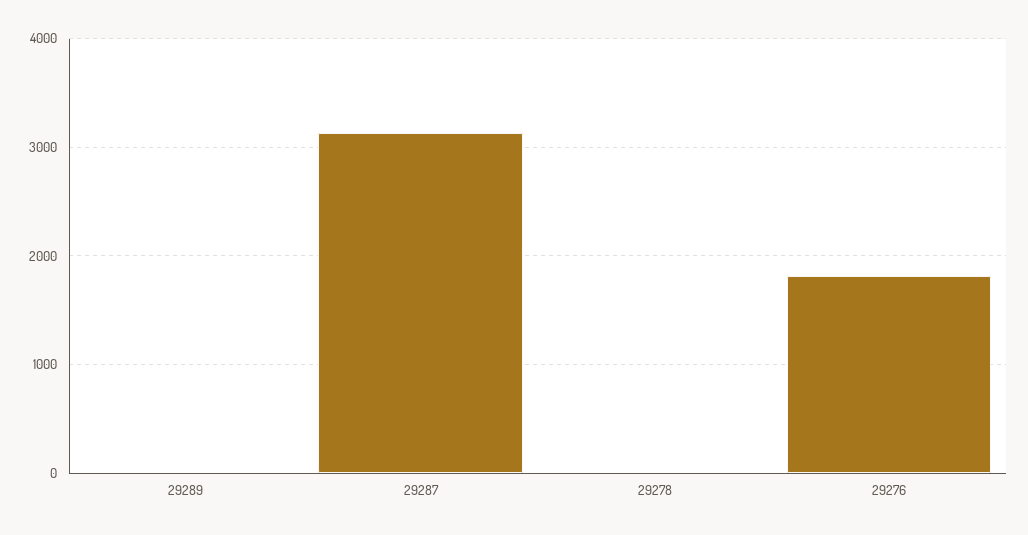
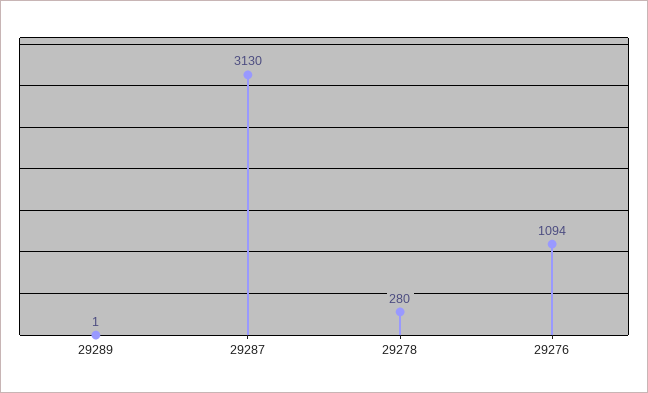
29278: 0 -> 280
29276: 1800 -> 1094

